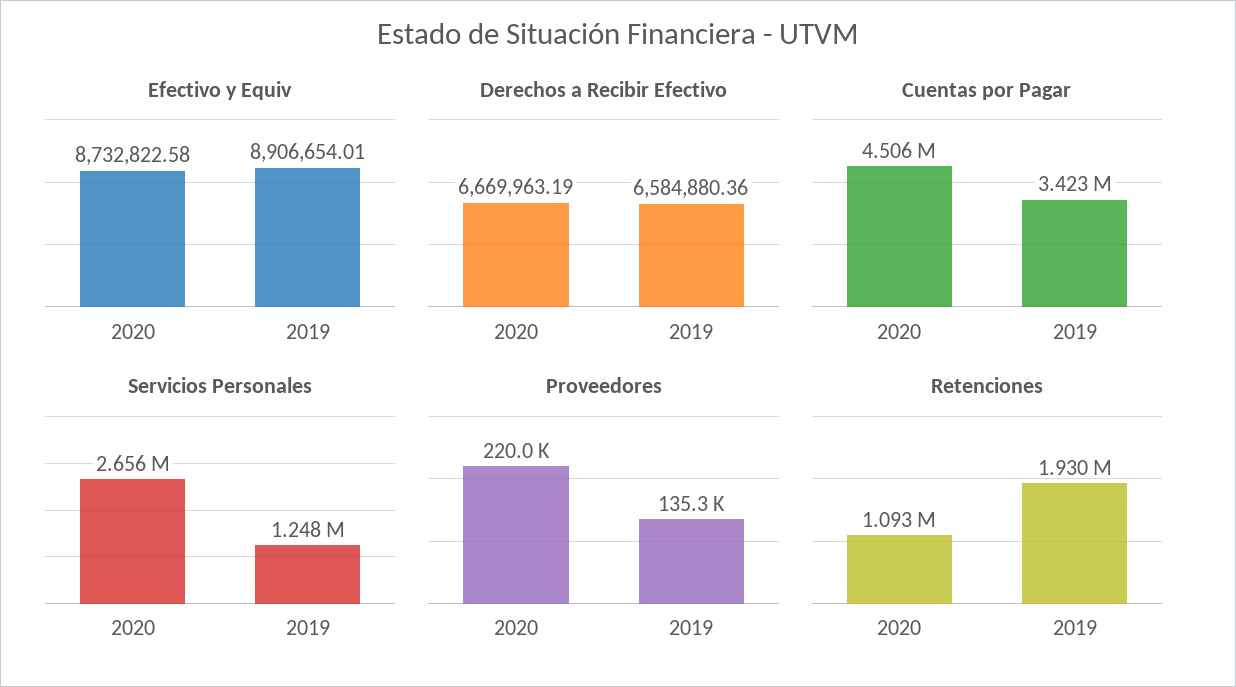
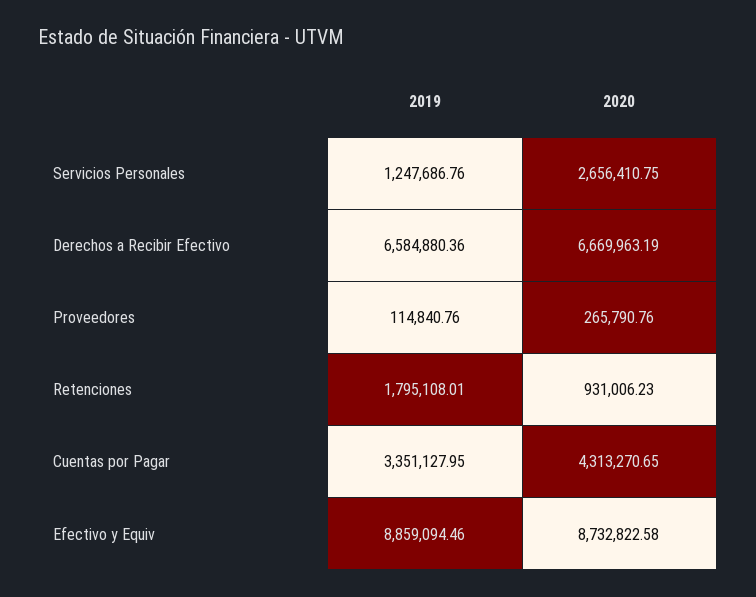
Efectivo y Equiv, 2019: 8906654.01 -> 8859094.46
Cuentas por Pagar, 2020: 4506000 -> 4313270.65
Cuentas por Pagar, 2019: 3423000 -> 3351127.95
Proveedores, 2020: 220000 -> 265790.76
Proveedores, 2019: 135300 -> 114840.76
Retenciones, 2020: 1093000 -> 931006.23
Retenciones, 2019: 1930000 -> 1795108.01

